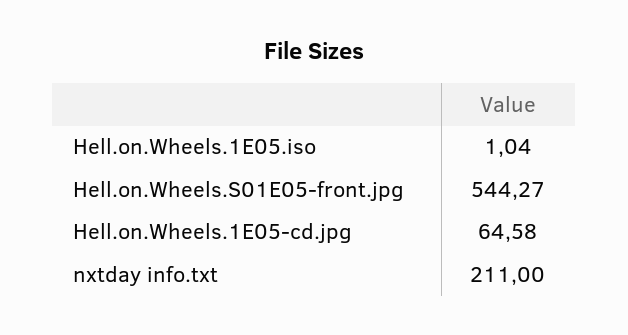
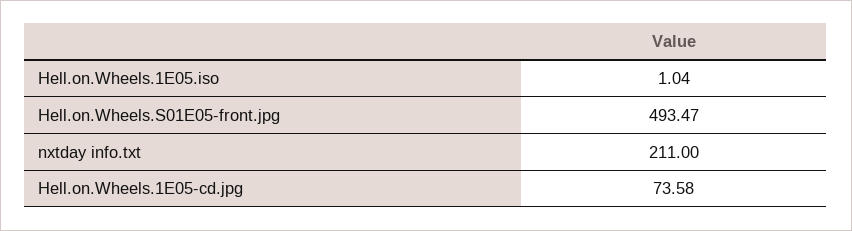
Hell.on.Wheels.S01E05-front.jpg: 544.27 -> 493.47
Hell.on.Wheels.1E05-cd.jpg: 64.58 -> 73.58

